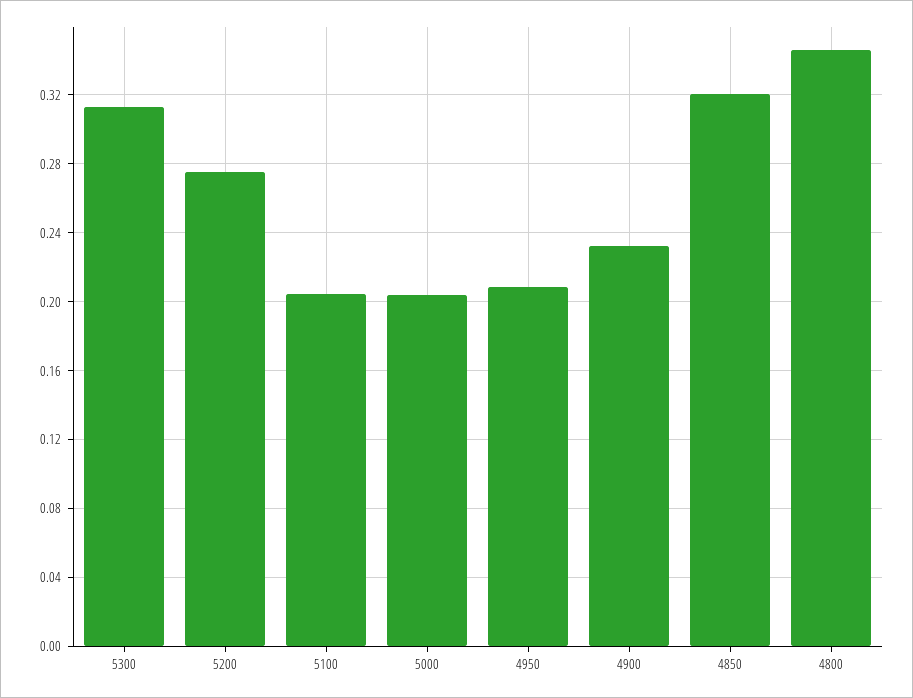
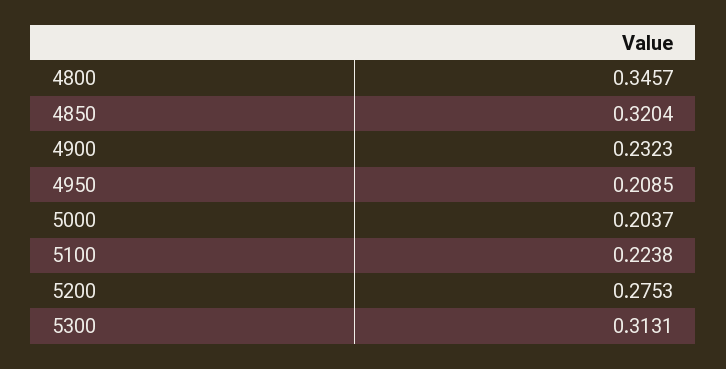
5100: 0.205 -> 0.2238

